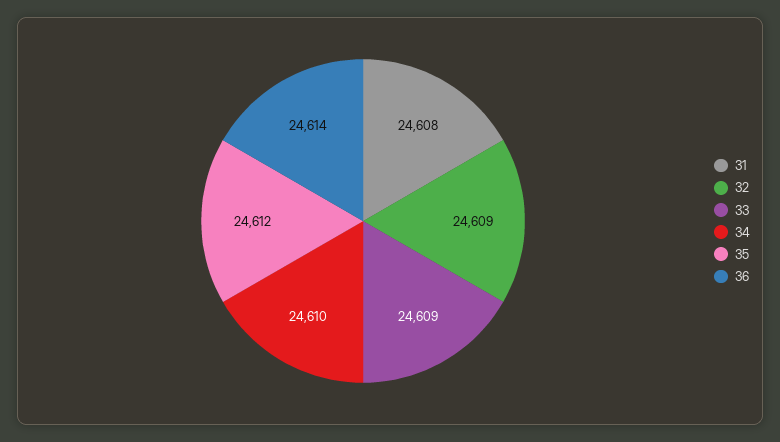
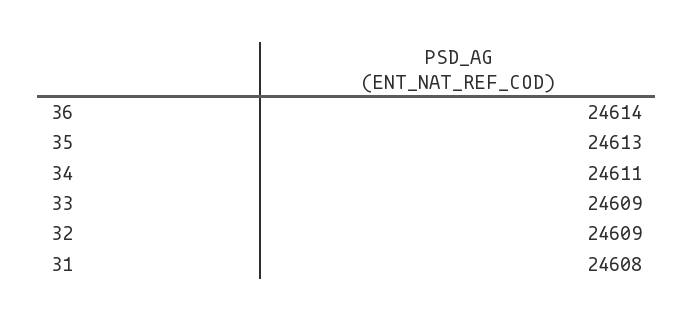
34: 24610 -> 24611
35: 24612 -> 24613

